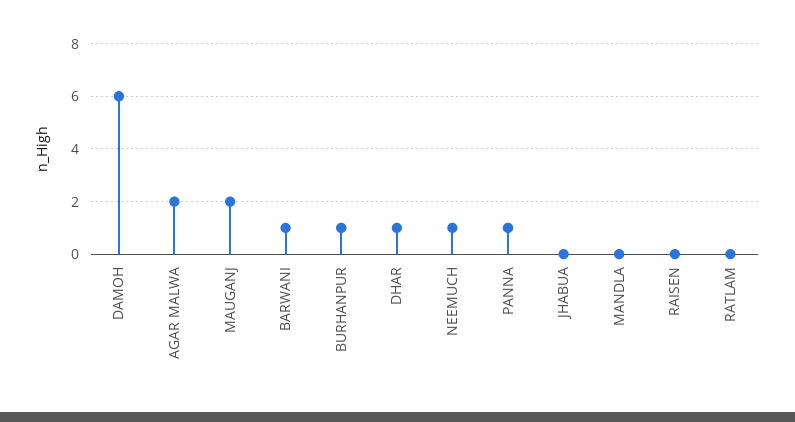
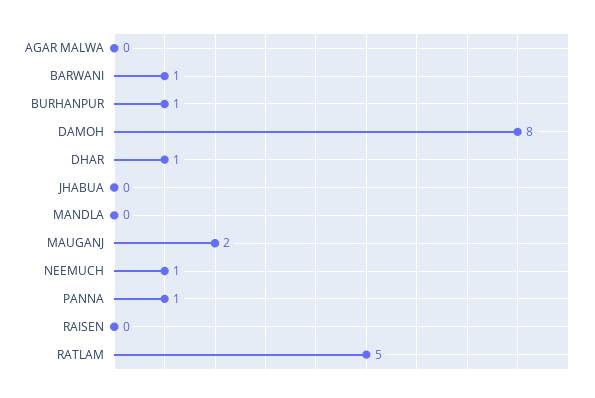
DAMOH: 6 -> 8
AGAR MALWA: 2 -> 0
RATLAM: 0 -> 5

